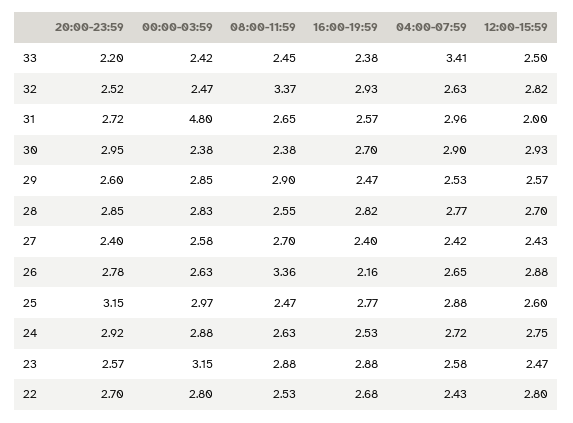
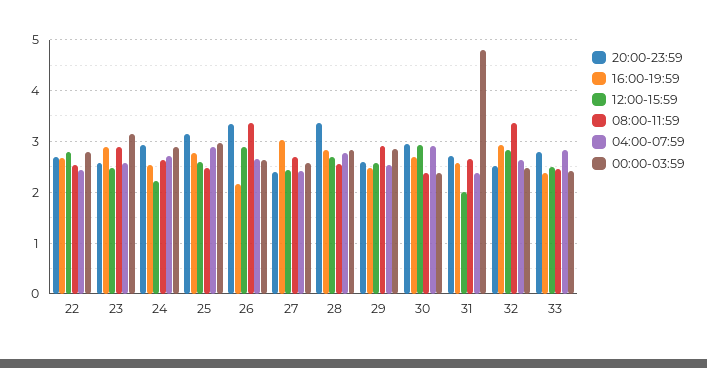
20:00-23:59, 33: 2.2 -> 2.8
04:00-07:59, 33: 3.41 -> 2.8
04:00-07:59, 31: 2.96 -> 2.4
20:00-23:59, 28: 2.85 -> 3.4
16:00-19:59, 27: 2.4 -> 3
20:00-23:59, 26: 2.78 -> 3.4
12:00-15:59, 24: 2.75 -> 2.2

